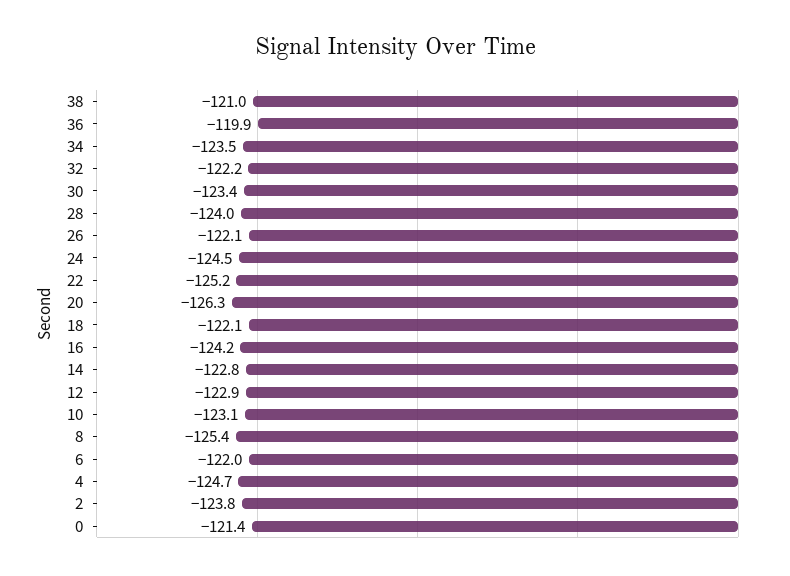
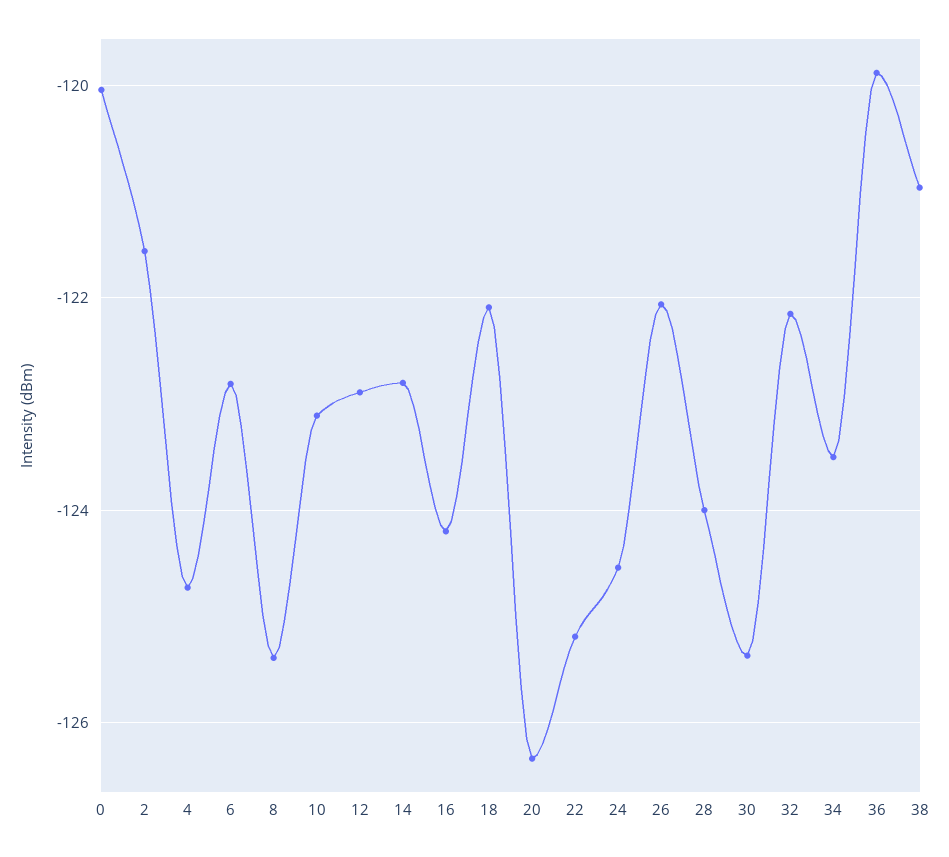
30: -123.4 -> -125.4
6: -122 -> -122.8
2: -123.8 -> -121.6
0: -121.4 -> -120

